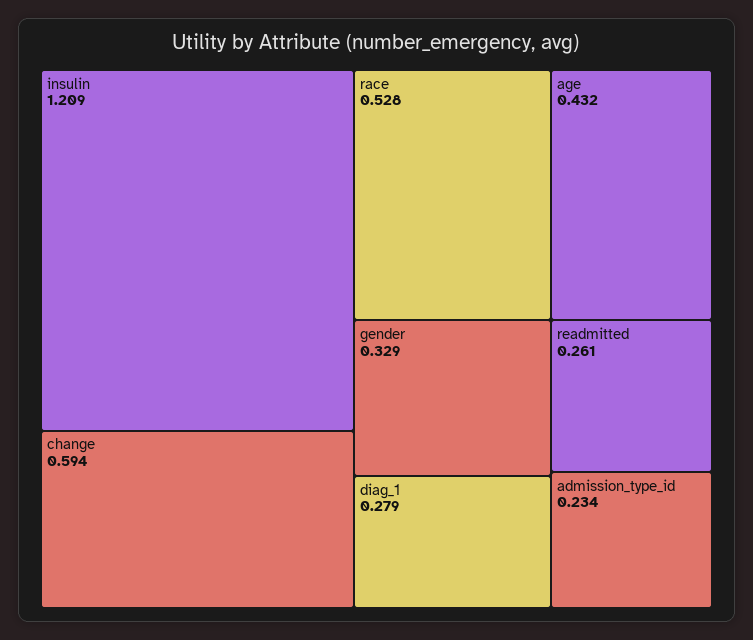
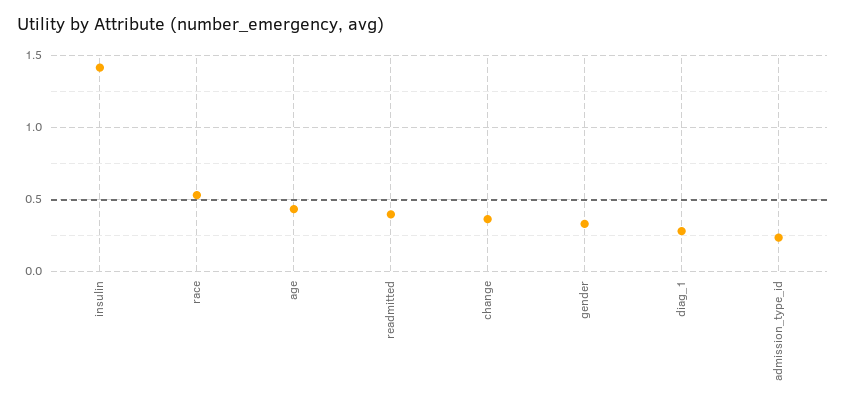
insulin: 1.209 -> 1.4
change: 0.594 -> 0.35
readmitted: 0.261 -> 0.4

